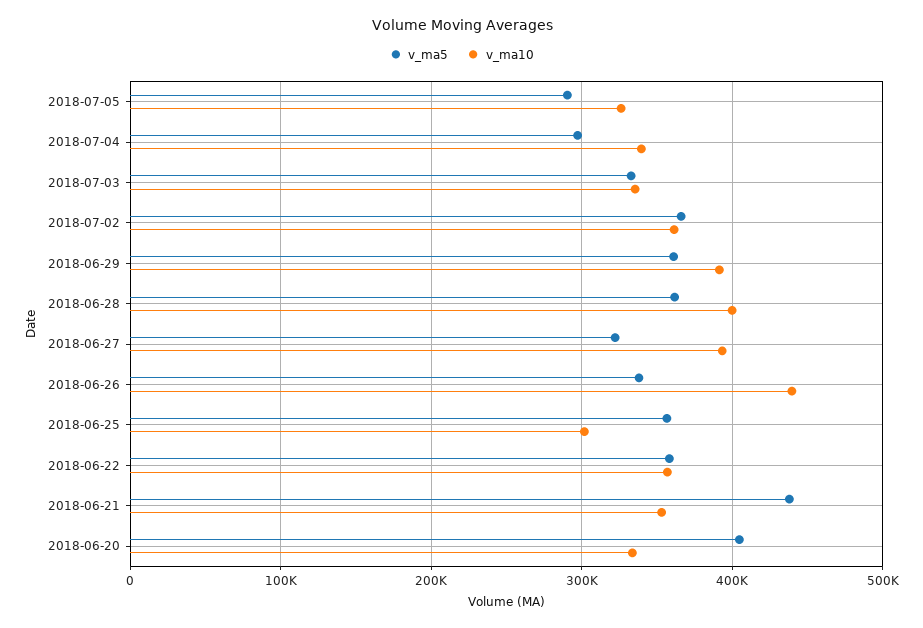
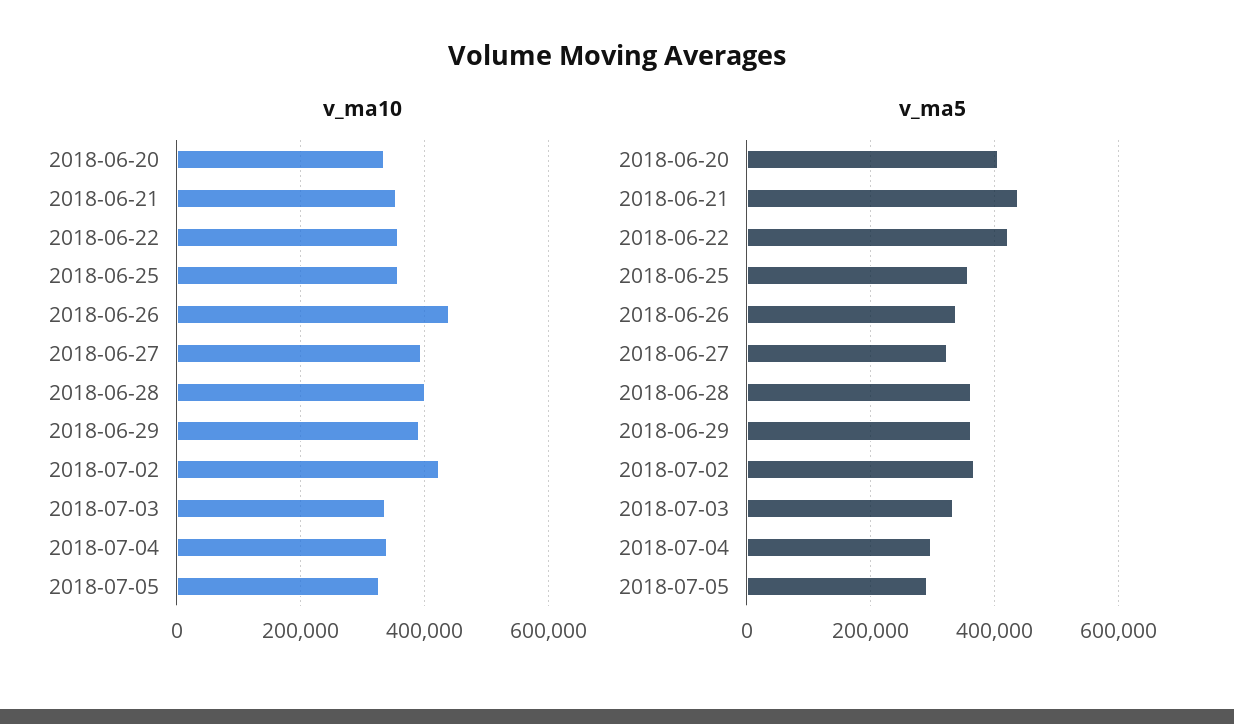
v_ma10, 2018-07-02: 360000 -> 420000
v_ma10, 2018-06-25: 300000 -> 360000
v_ma5, 2018-06-22: 360000 -> 420000

